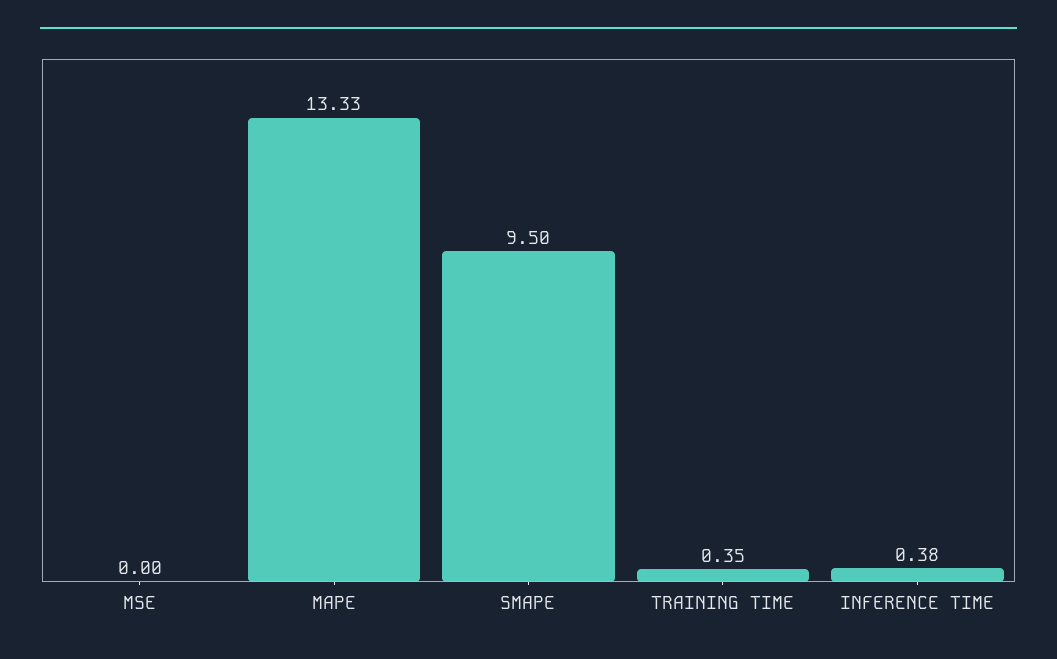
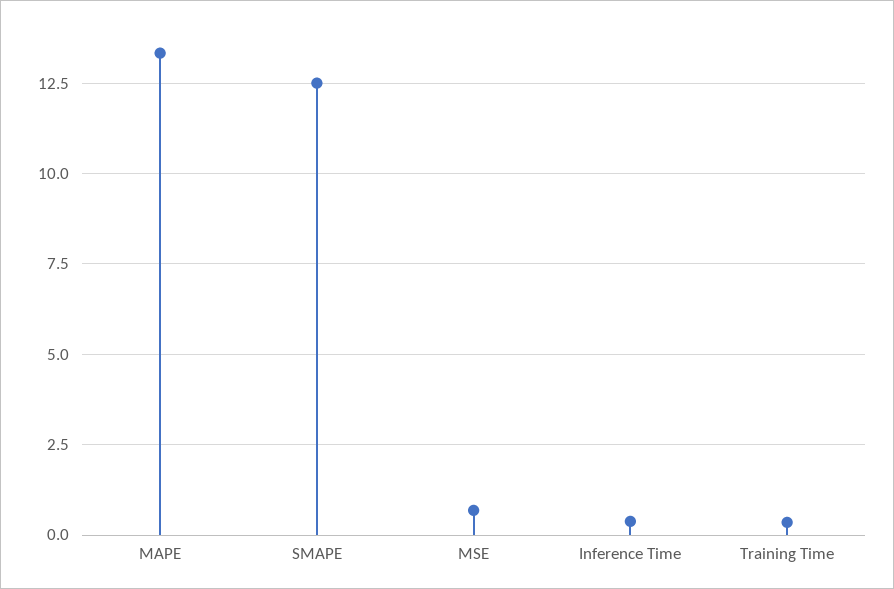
MSE: 0 -> 0.75
SMAPE: 9.5 -> 12.5

